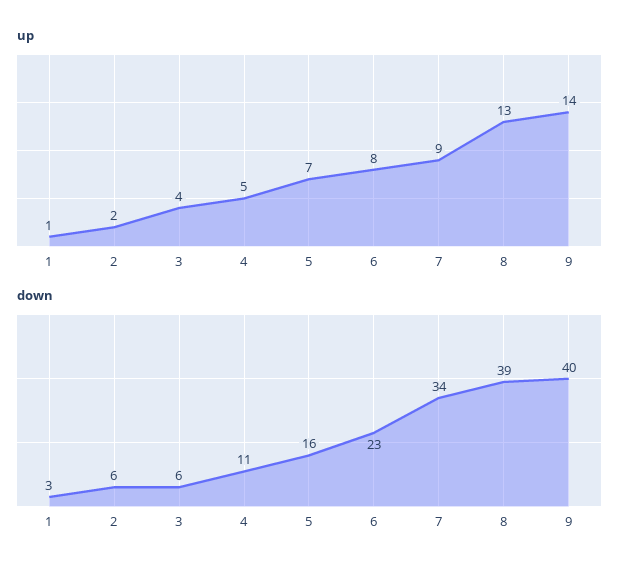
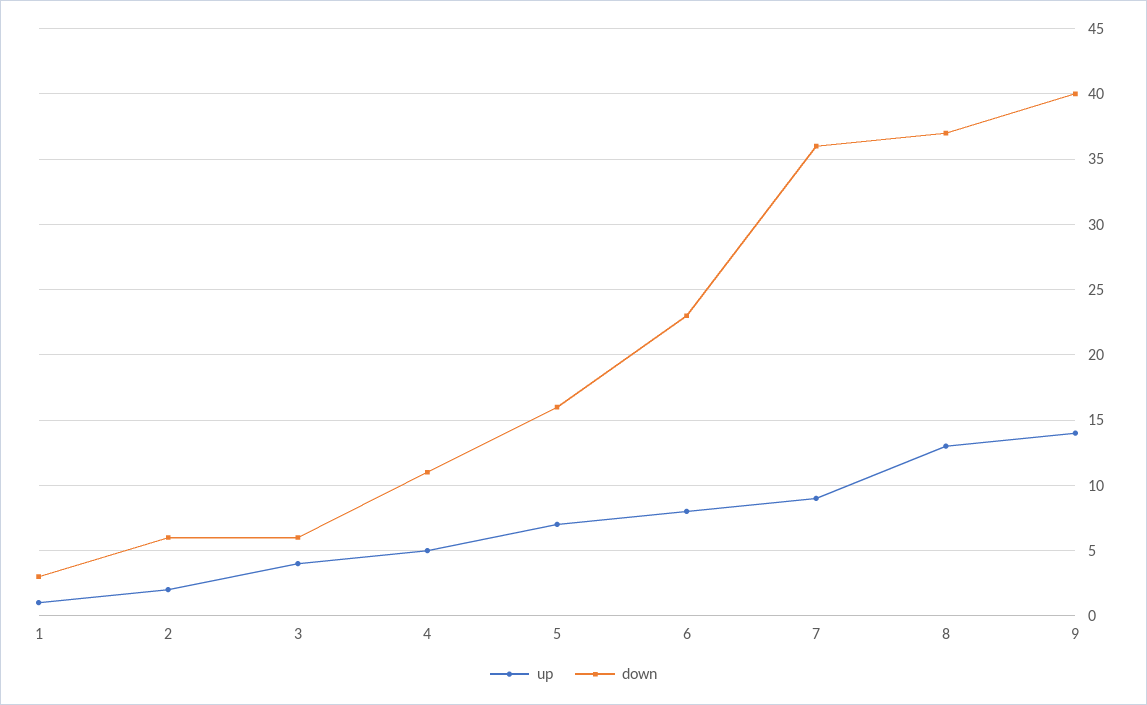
down, 7: 34 -> 36
down, 8: 39 -> 37

